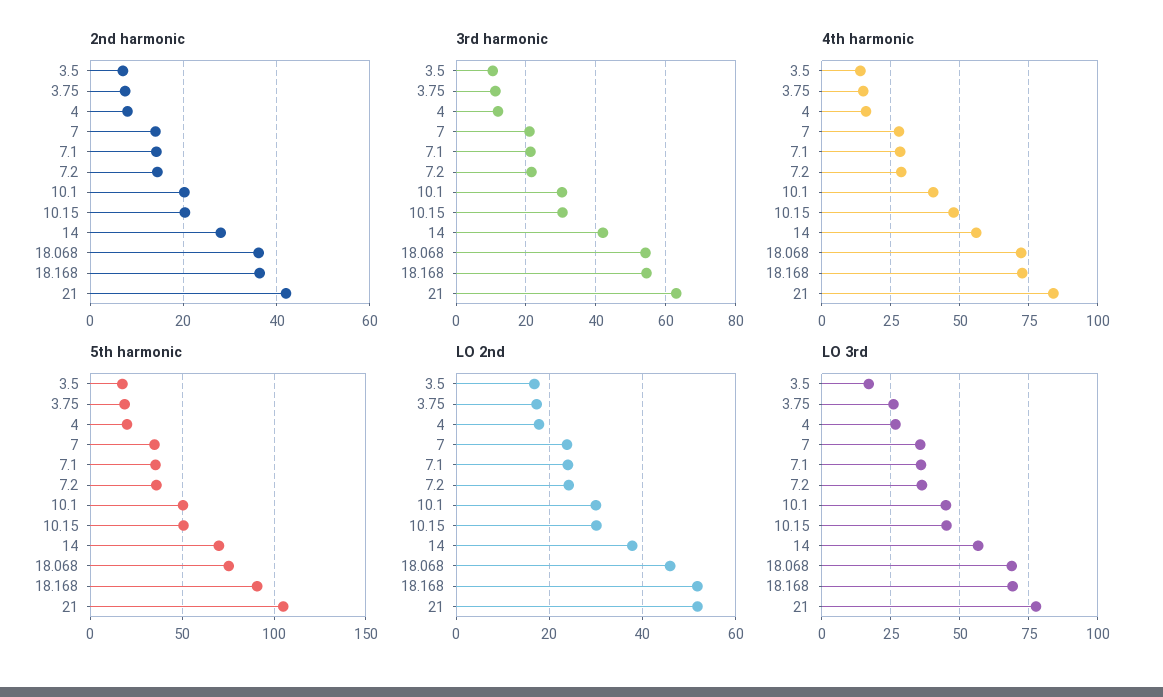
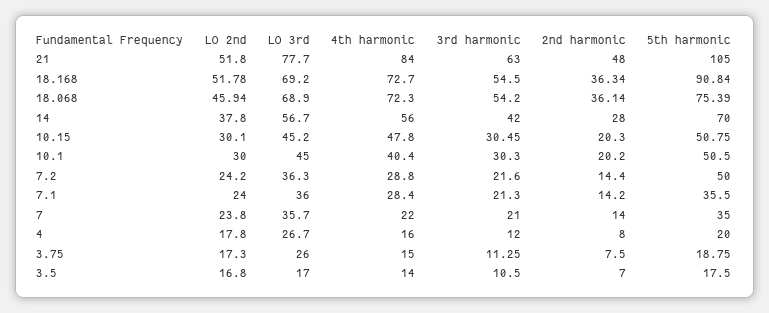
2nd harmonic, 21: 42 -> 48
4th harmonic, 7: 27.5 -> 22
5th harmonic, 7.2: 35 -> 50

